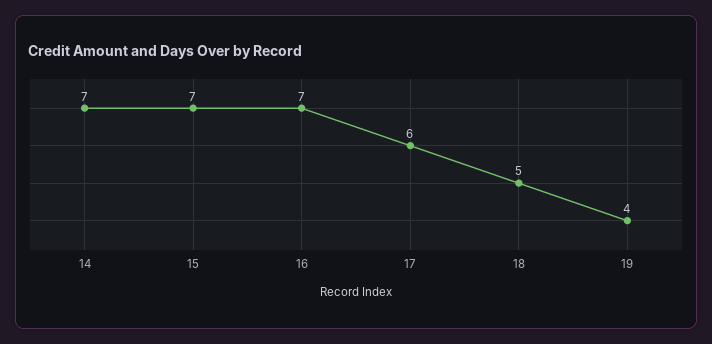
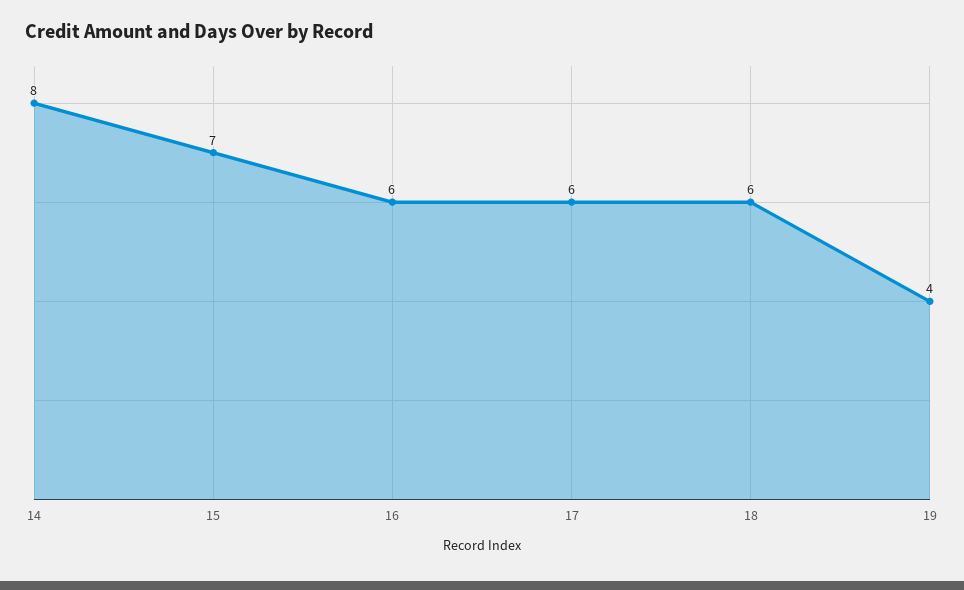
14: 7 -> 8
16: 7 -> 6
18: 5 -> 6

